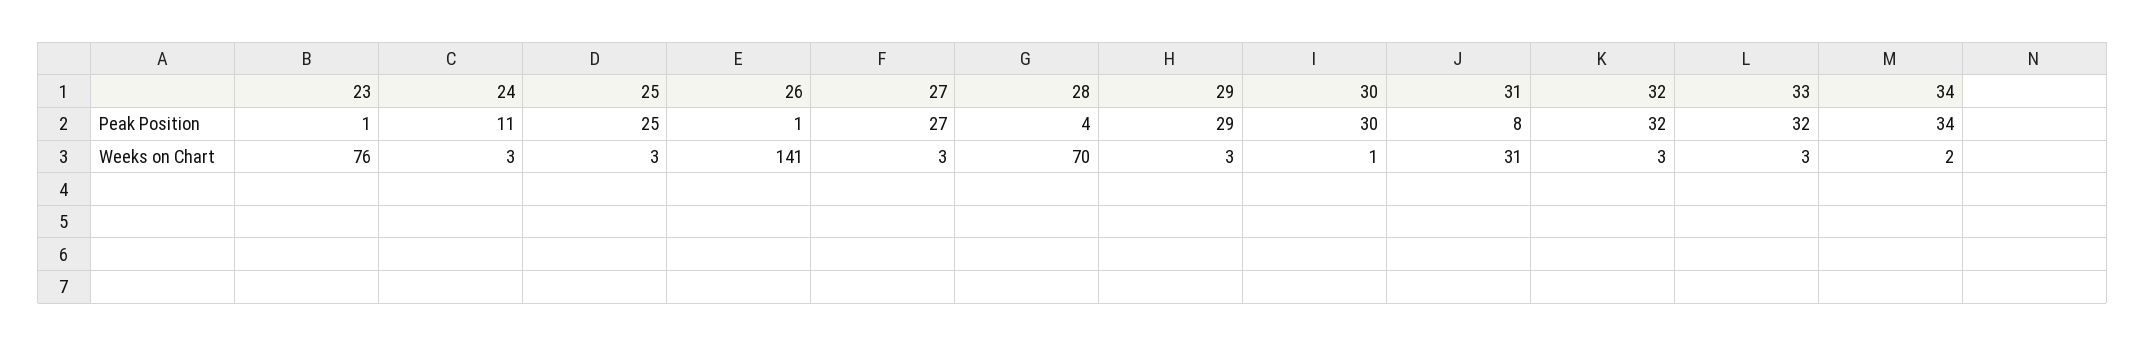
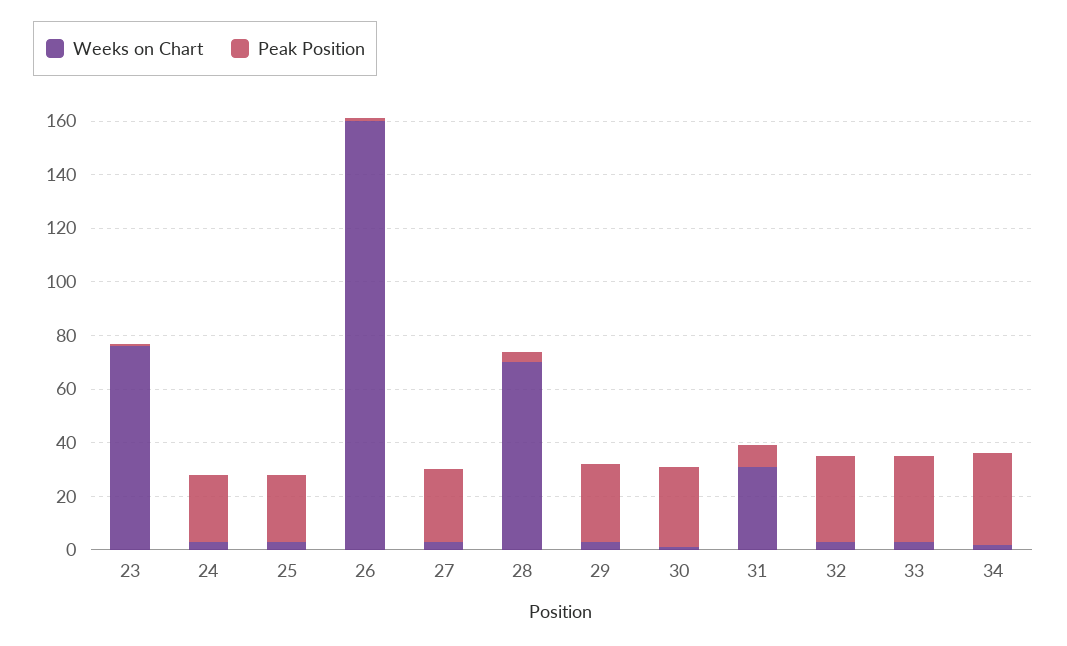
Peak Position, 24: 11 -> 25
Weeks on Chart, 26: 141 -> 160

